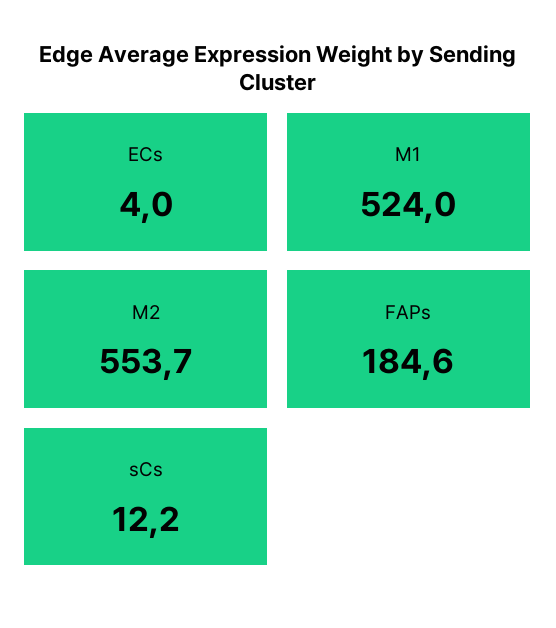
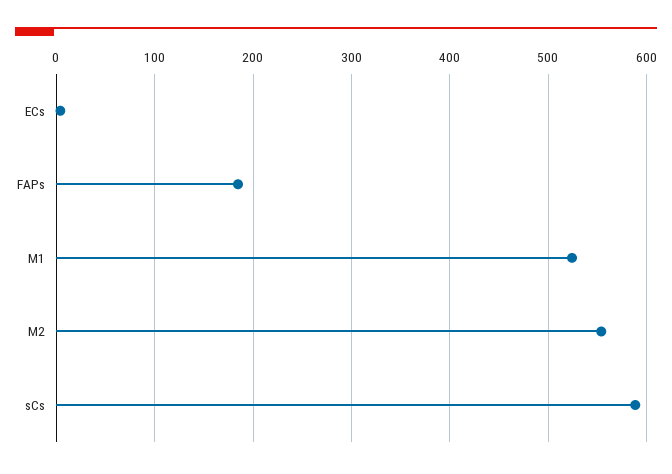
sCs: 12.2 -> 590

